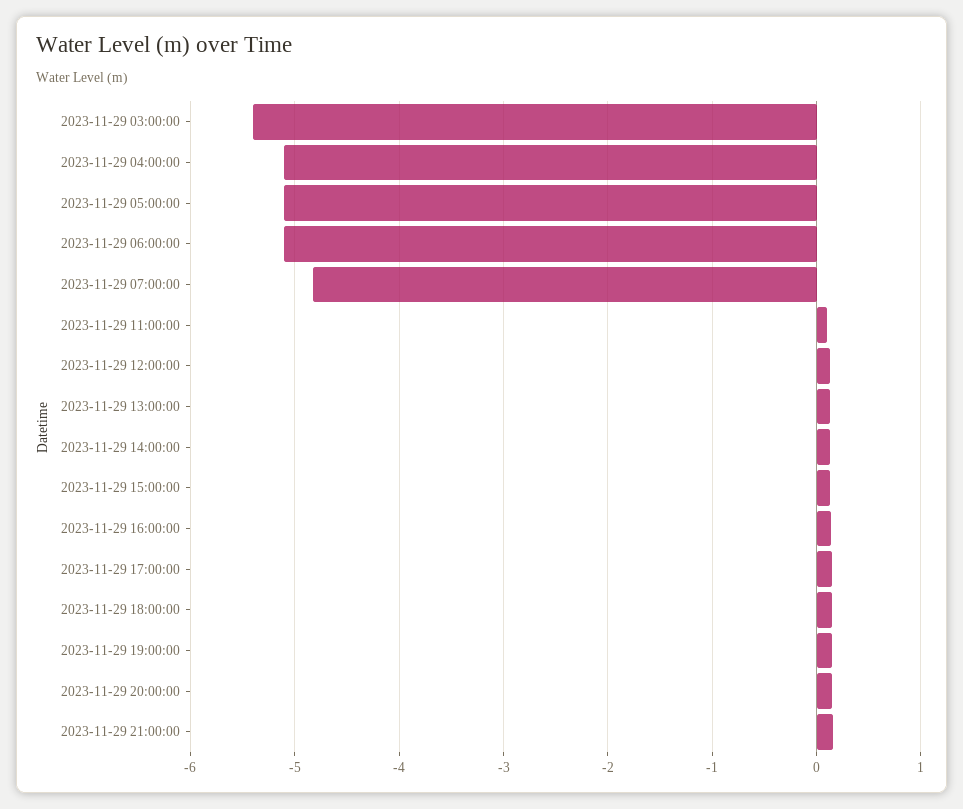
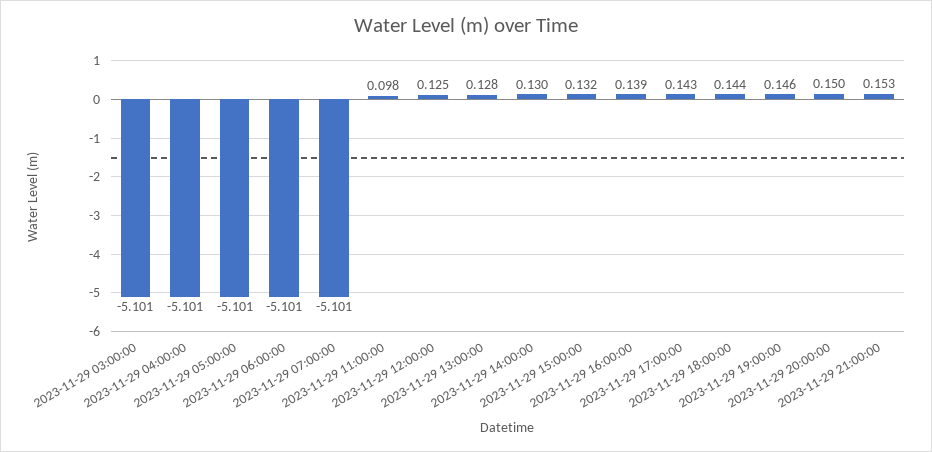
2023-11-29 03:00:00: -5.4 -> -5.101
2023-11-29 07:00:00: -4.8 -> -5.101

